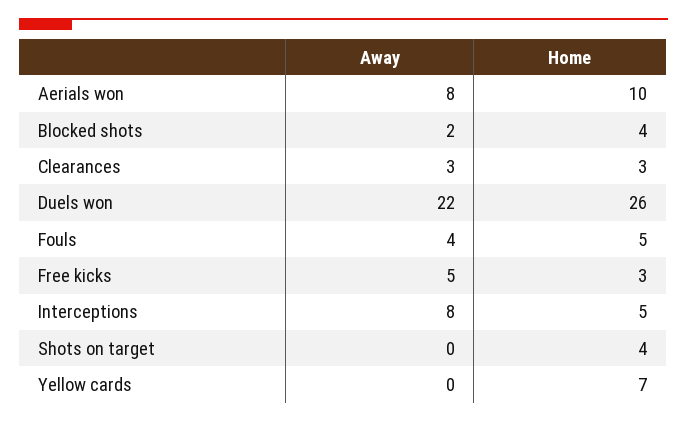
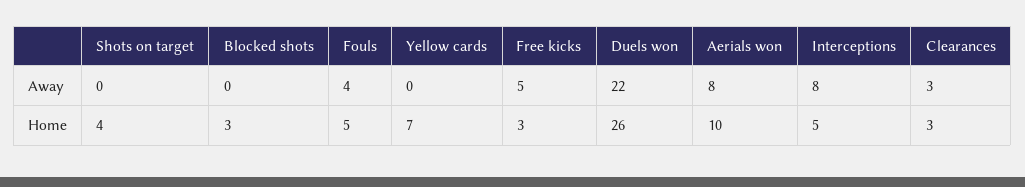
Away, Blocked shots: 2 -> 0
Home, Blocked shots: 4 -> 3

